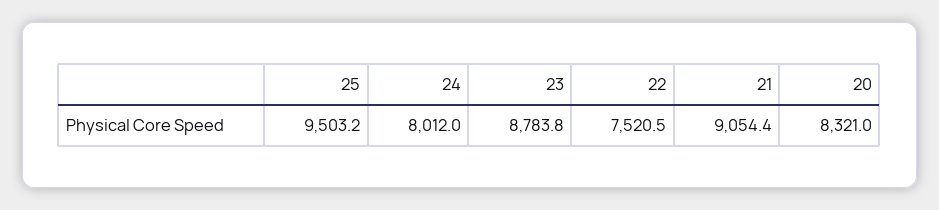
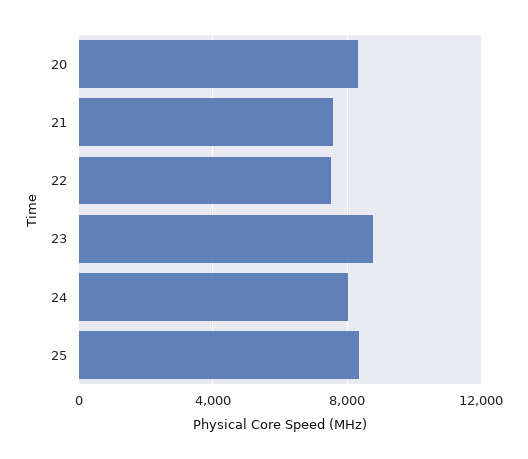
25: 9503.2 -> 8500
21: 9054.4 -> 7500

